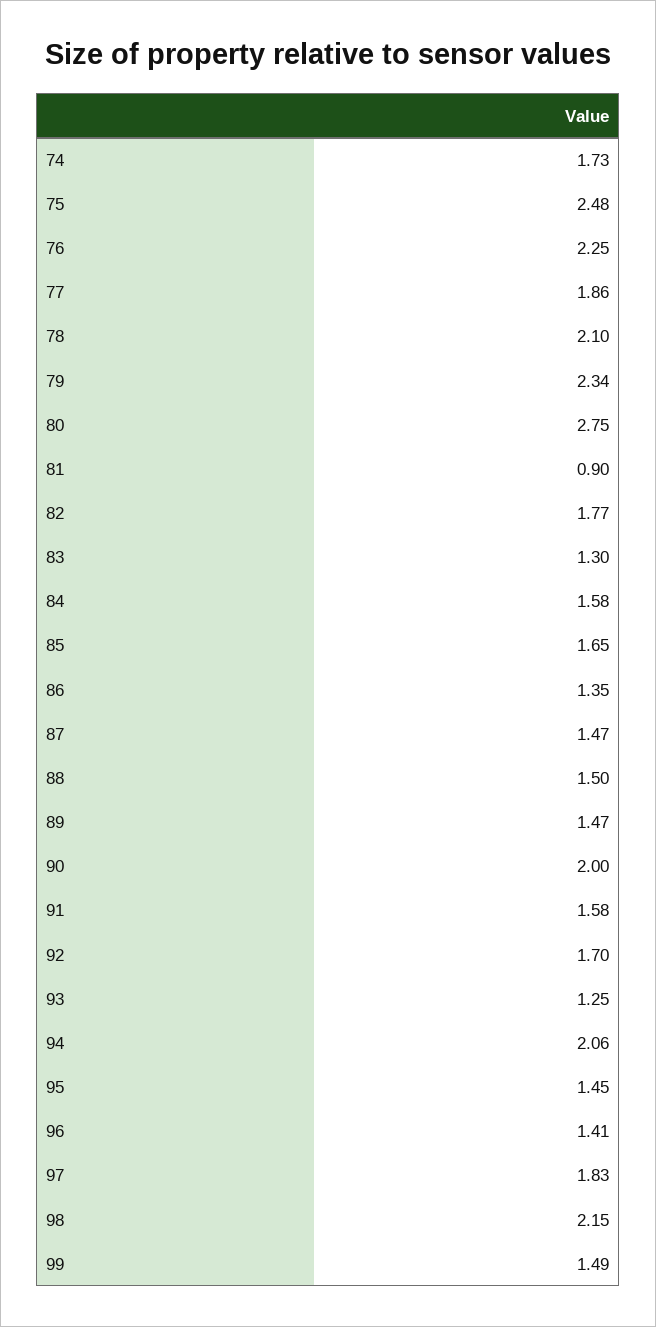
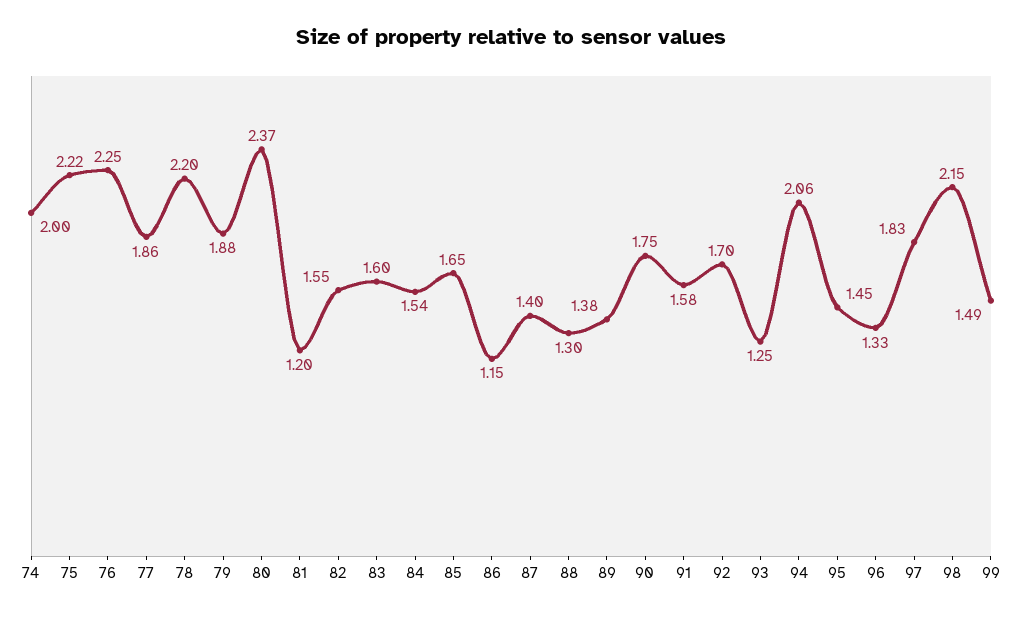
74: 1.73 -> 2
75: 2.48 -> 2.22
78: 2.1 -> 2.2
79: 2.34 -> 1.88
80: 2.75 -> 2.37
81: 0.9 -> 1.2
82: 1.77 -> 1.55
83: 1.3 -> 1.6
84: 1.58 -> 1.54
86: 1.35 -> 1.15
87: 1.47 -> 1.4
88: 1.5 -> 1.3
89: 1.47 -> 1.38
90: 2 -> 1.75
96: 1.41 -> 1.33

